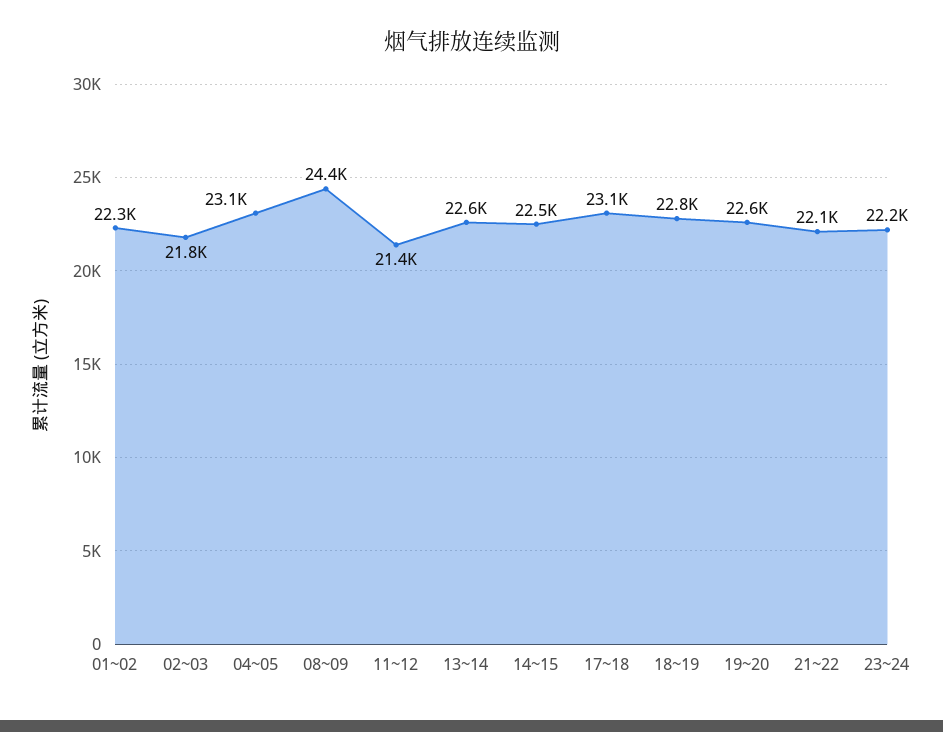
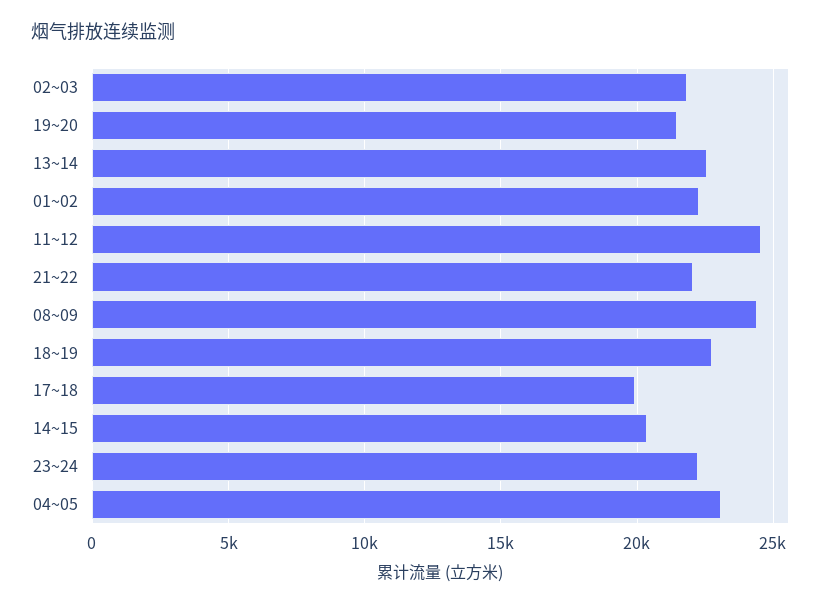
11~12: 21400 -> 24500
14~15: 22500 -> 20500
17~18: 23100 -> 20000
19~20: 22600 -> 21500

